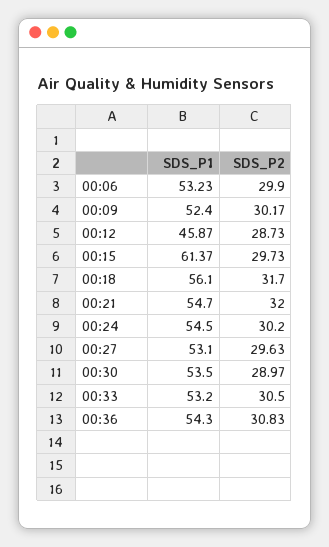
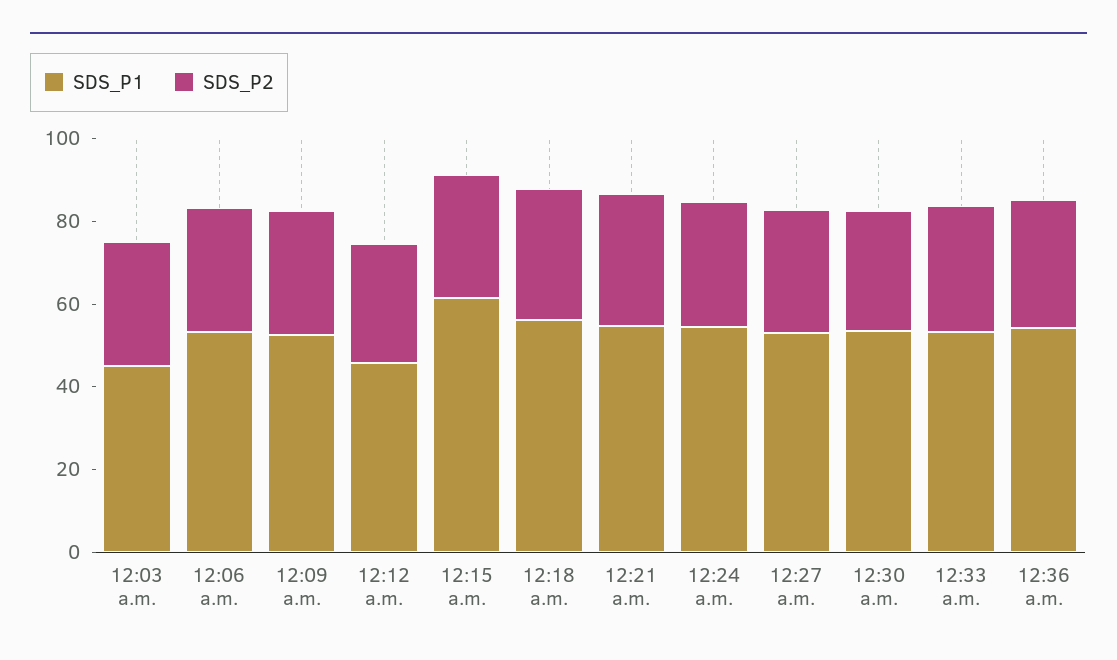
SDS_P1, 12:03 a.m.: none -> 45
SDS_P2, 12:03 a.m.: none -> 30

